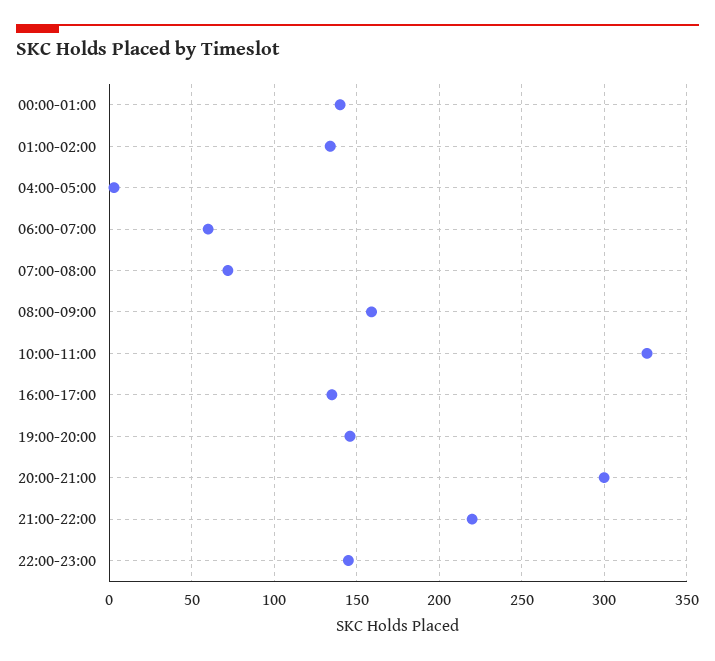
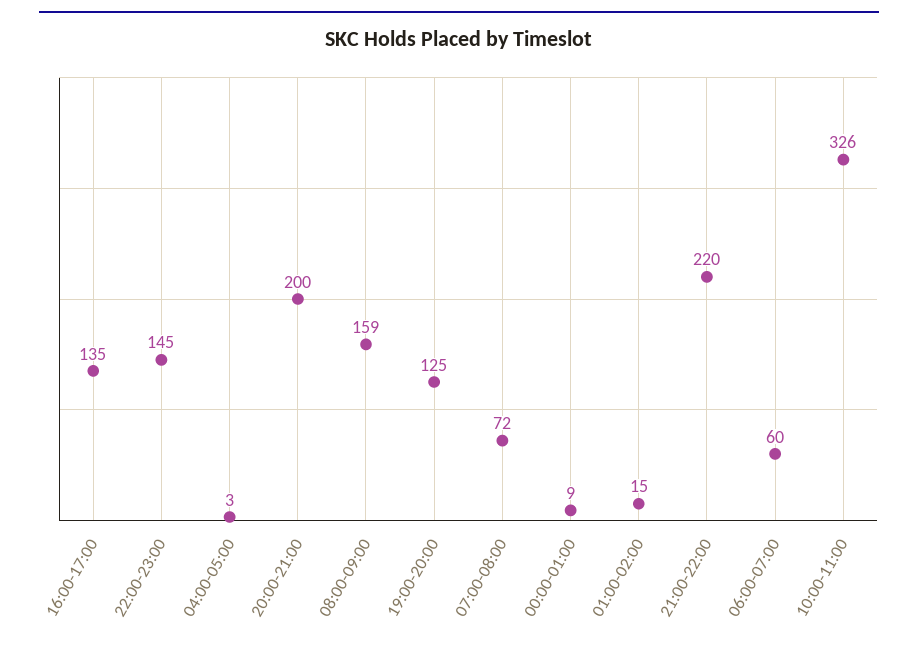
00:00-01:00: 140 -> 9
01:00-02:00: 135 -> 15
19:00-20:00: 145 -> 125
20:00-21:00: 300 -> 200

